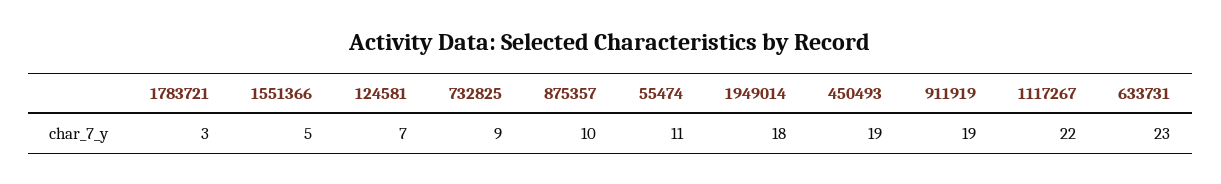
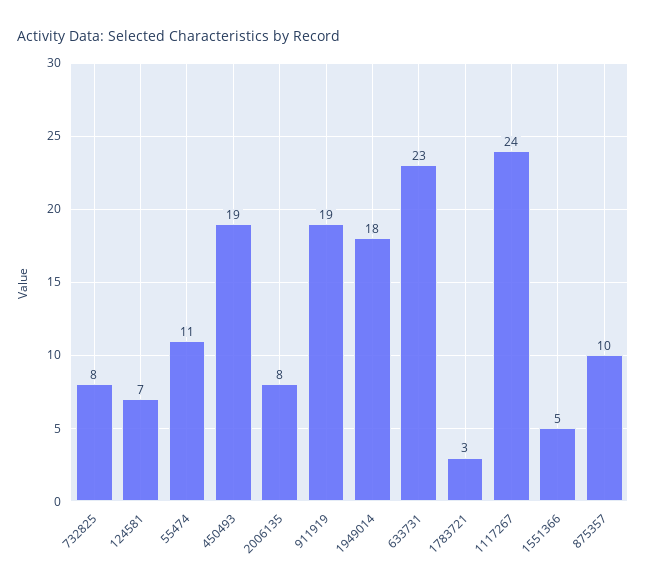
732825: 9 -> 8
1117267: 22 -> 24
2006135: none -> 8

